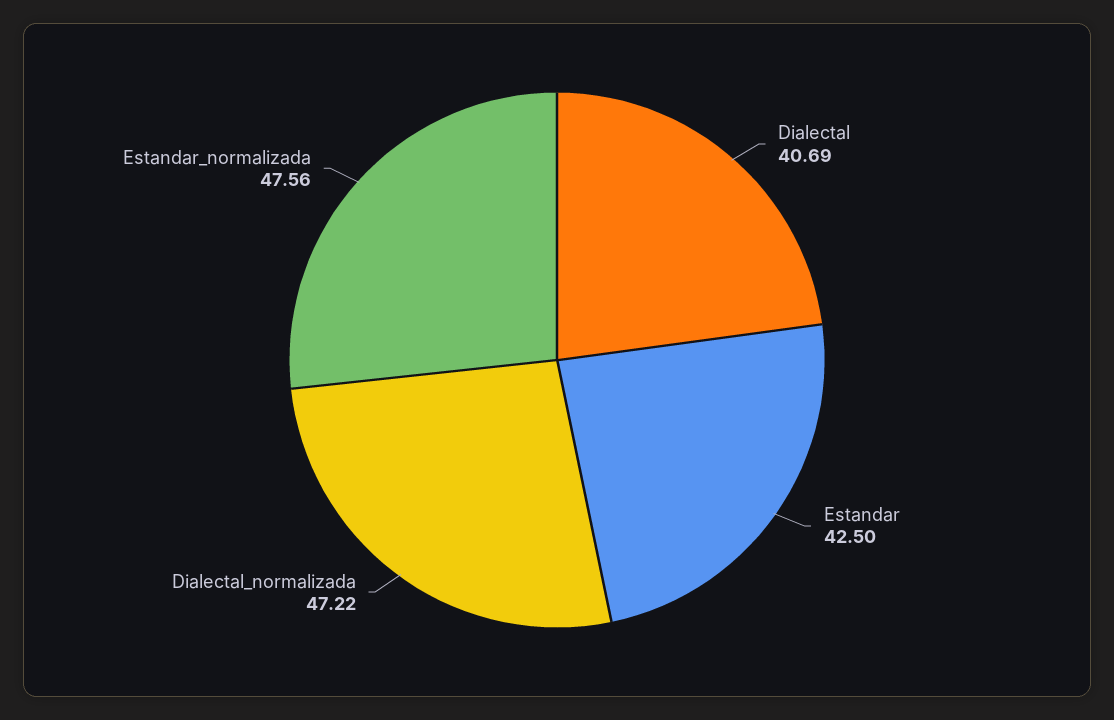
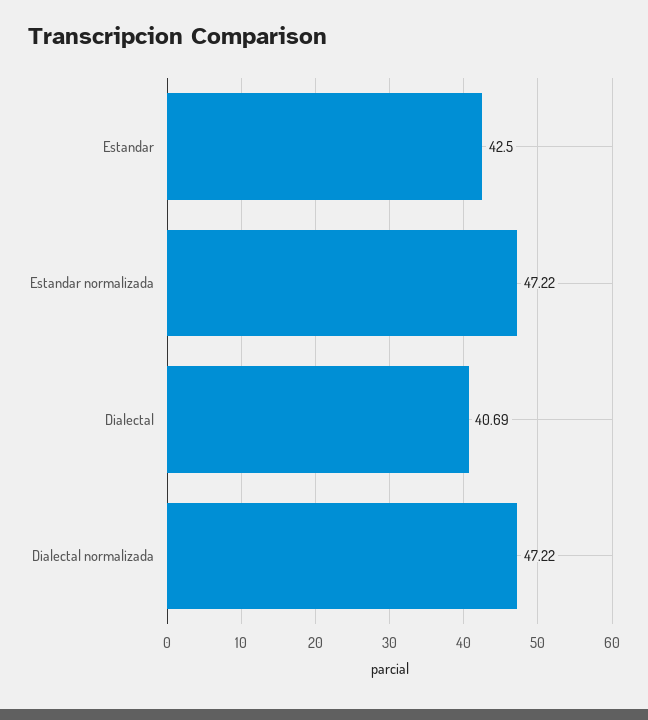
Estandar_normalizada: 47.56 -> 47.22

